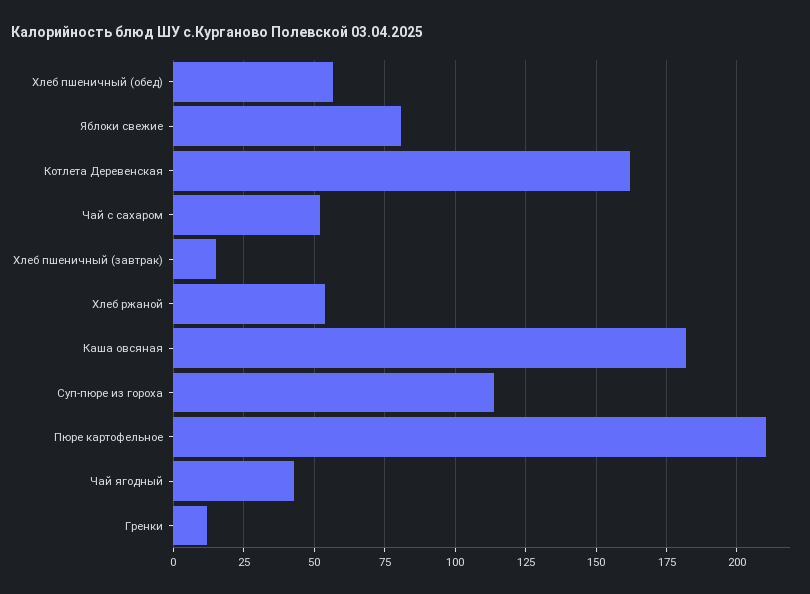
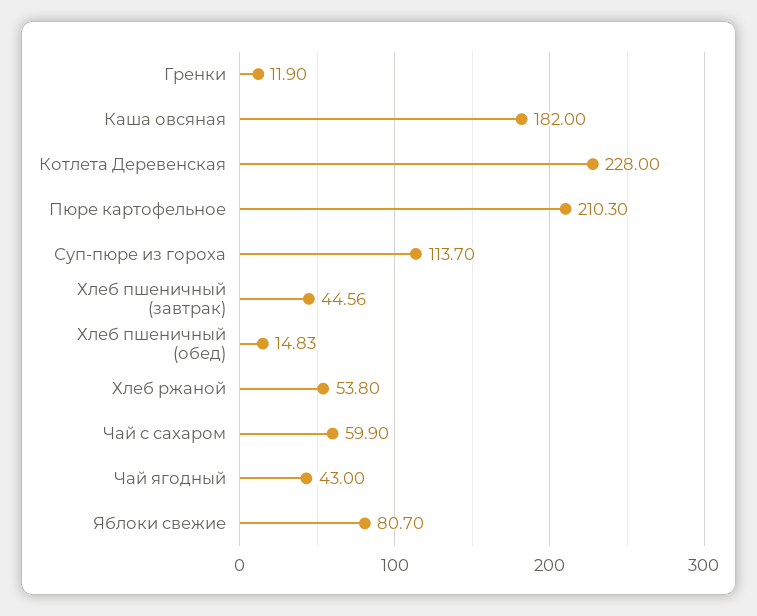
Хлеб пшеничный (обед): 57.5 -> 14.83
Котлета Деревенская: 162.5 -> 228
Чай с сахаром: 52.5 -> 59.9
Хлеб пшеничный (завтрак): 15 -> 44.56

